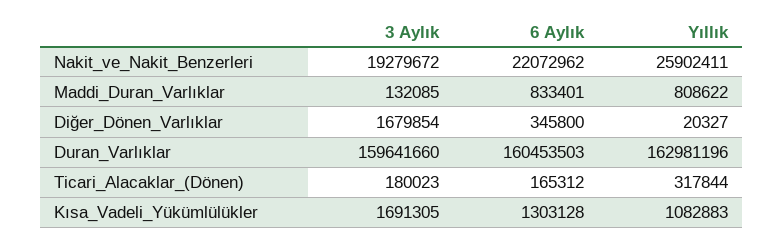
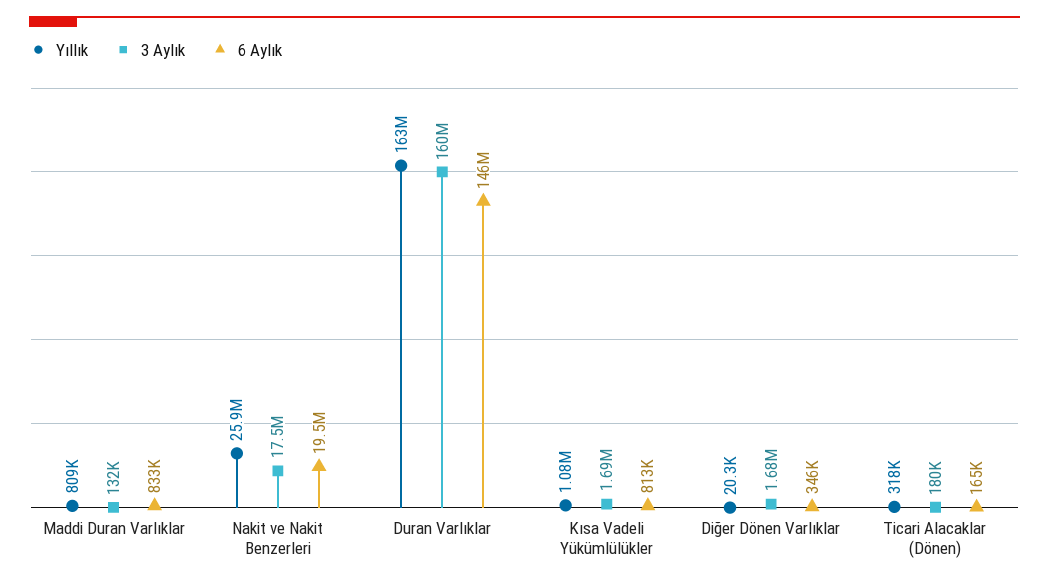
3 Aylık, Nakit_ve_Nakit_Benzerleri: 19279672 -> 17500000
6 Aylık, Nakit_ve_Nakit_Benzerleri: 22072962 -> 19500000
6 Aylık, Duran_Varlıklar: 160453503 -> 146000000
6 Aylık, Kısa_Vadeli_Yükümlülükler: 1303128 -> 813000

